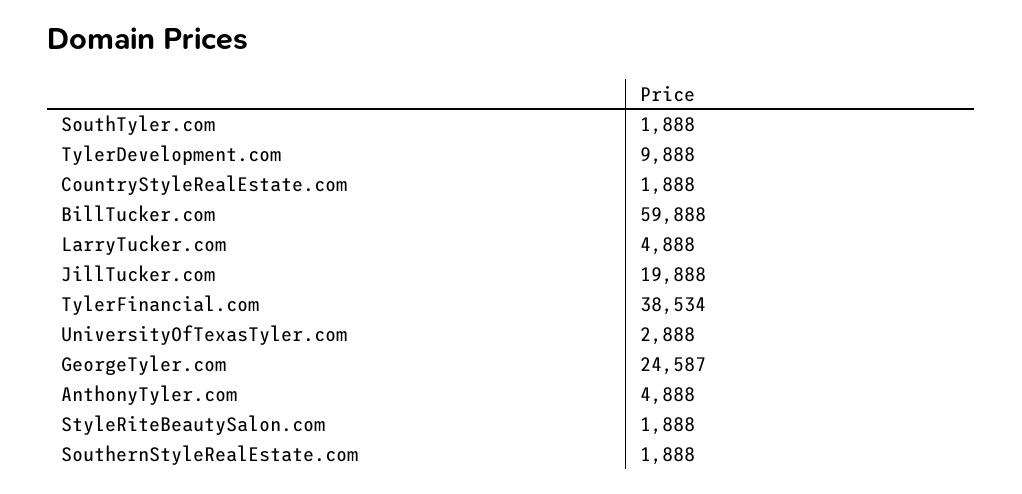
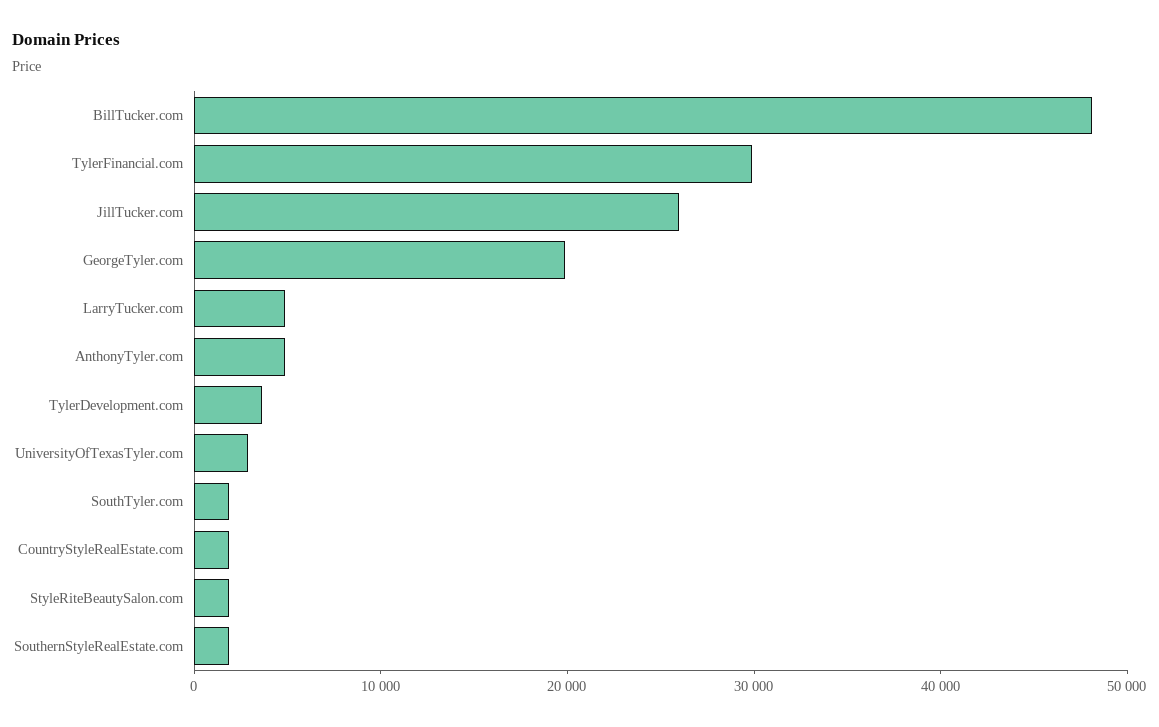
TylerDevelopment.com: 9888 -> 4000
BillTucker.com: 59888 -> 48000
JillTucker.com: 19888 -> 26000
TylerFinancial.com: 38534 -> 30000
GeorgeTyler.com: 24587 -> 20000

